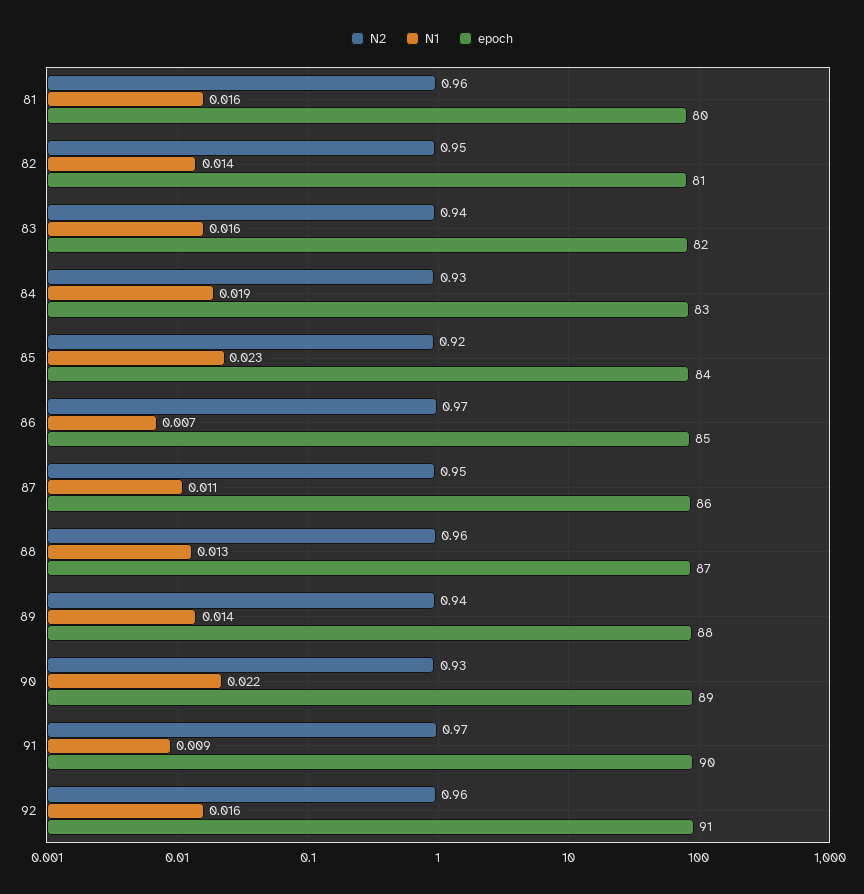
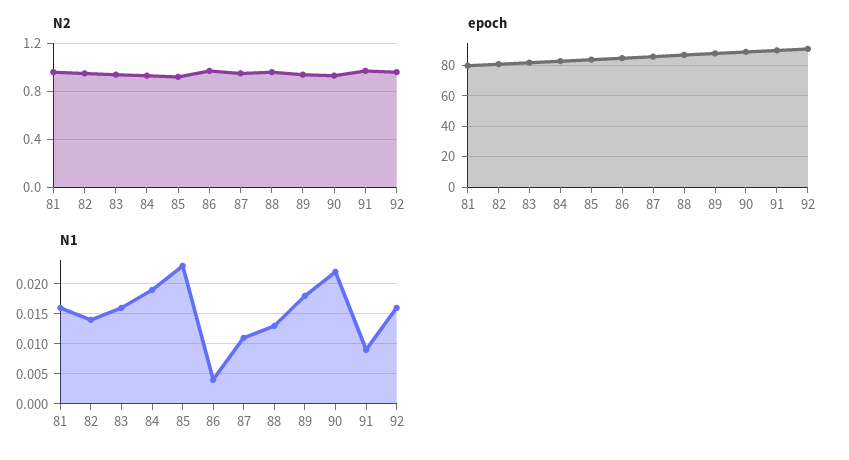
N1, 86: 0.007 -> 0.004
N1, 89: 0.014 -> 0.018

